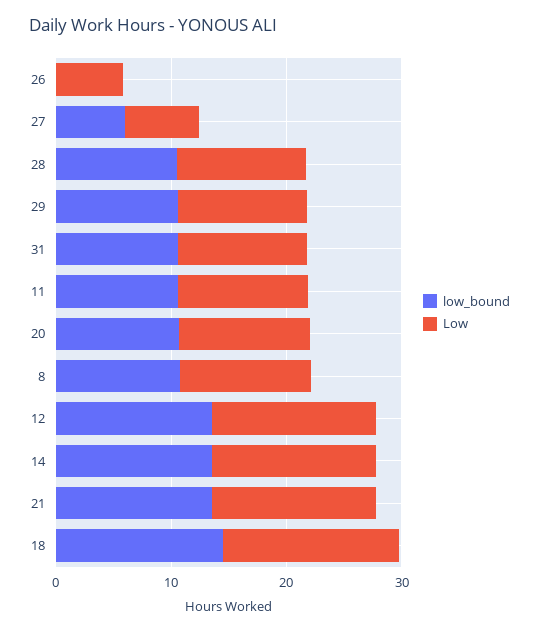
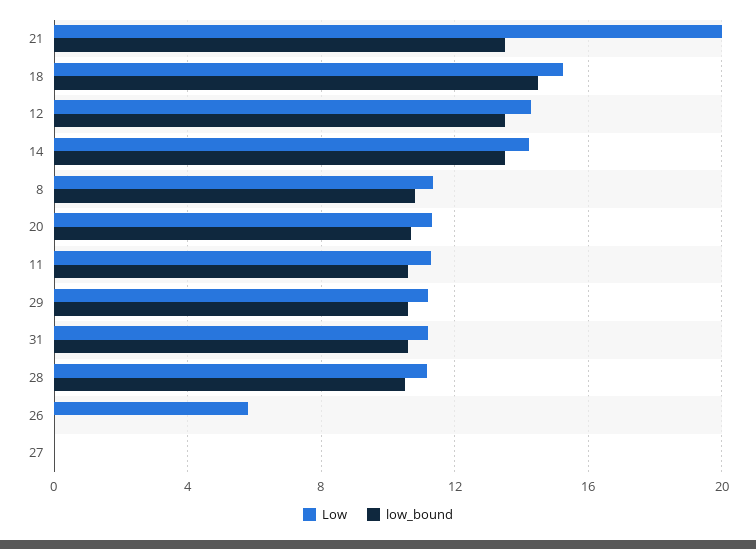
low_bound, 27: 6 -> 0
Low, 27: 6 -> 0
Low, 21: 14 -> 20

